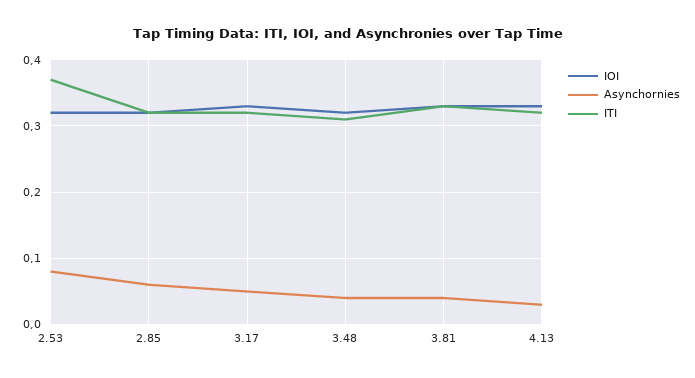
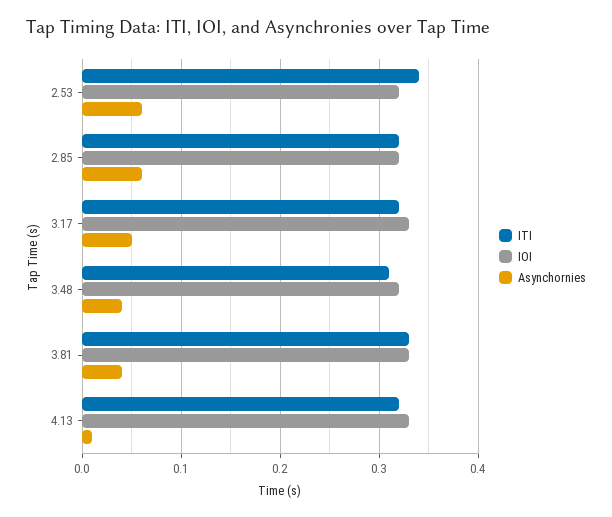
Asynchornies, 2.53: 0.08 -> 0.06
ITI, 2.53: 0.37 -> 0.34
Asynchornies, 4.13: 0.03 -> 0.01

